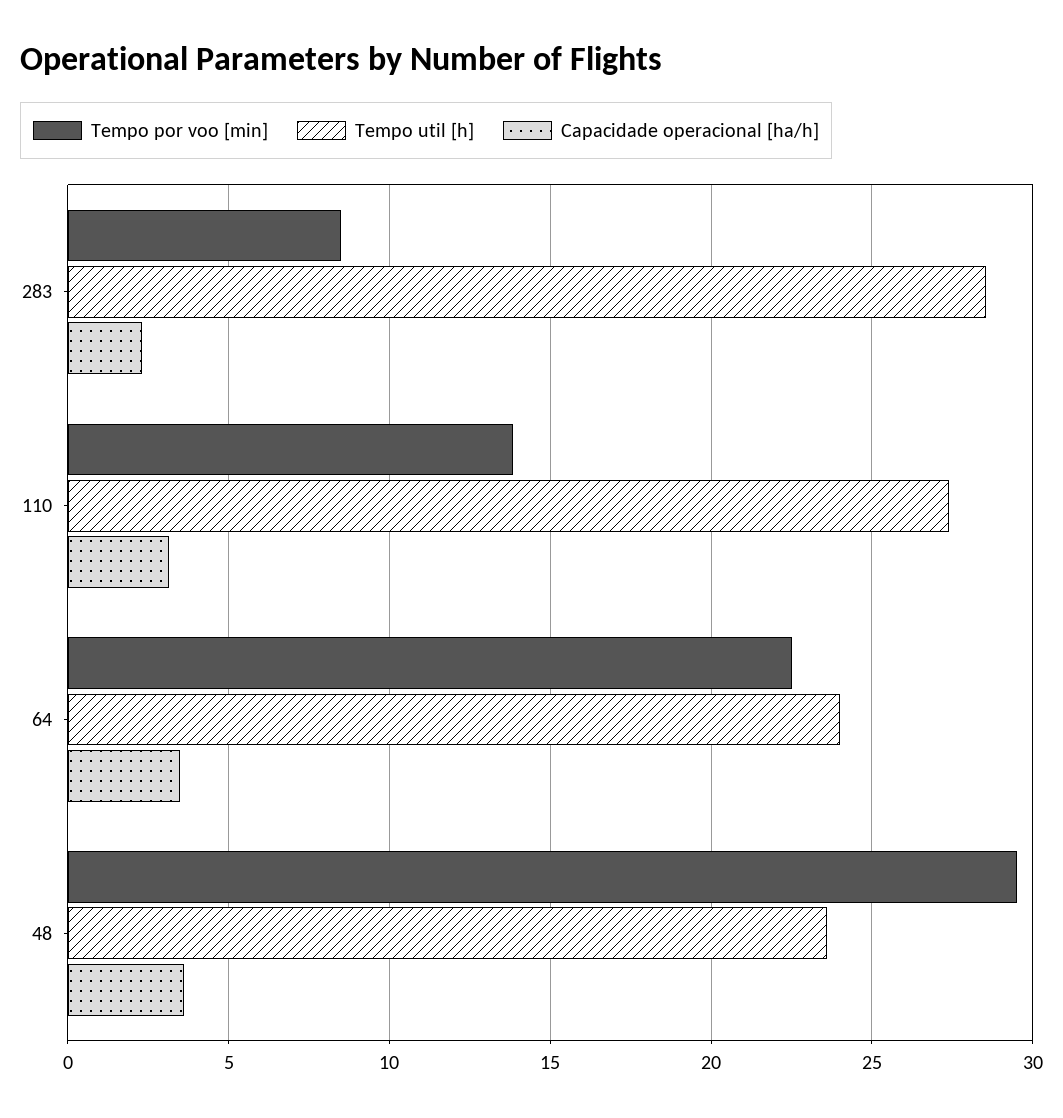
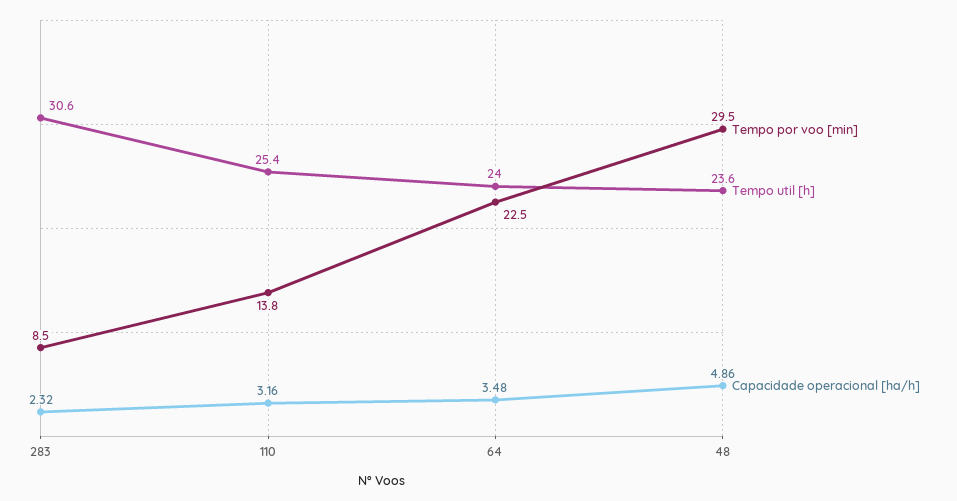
Tempo util [h], 283: 28.5 -> 30.6
Tempo util [h], 110: 27.5 -> 25.4
Capacidade operacional [ha/h], 48: 3.5 -> 4.86

